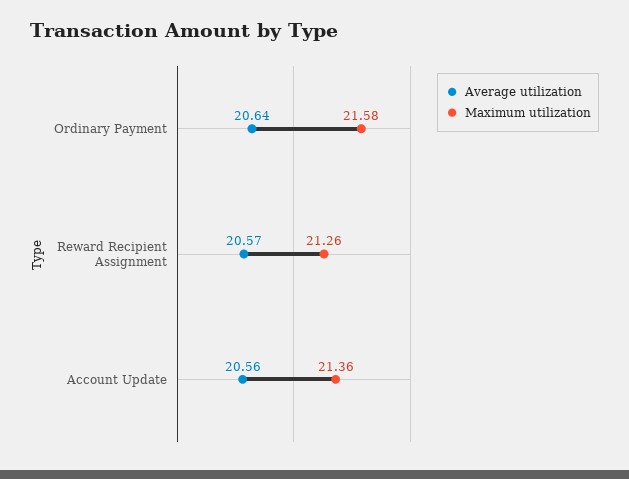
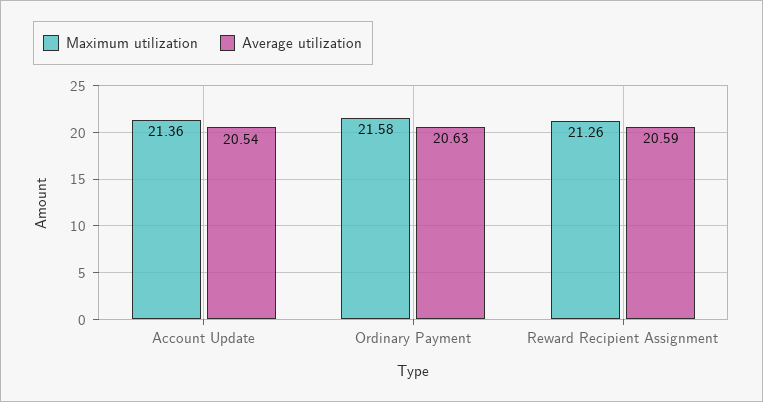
Average utilization, Ordinary Payment: 20.64 -> 20.63
Average utilization, Reward Recipient Assignment: 20.57 -> 20.59
Average utilization, Account Update: 20.56 -> 20.54

